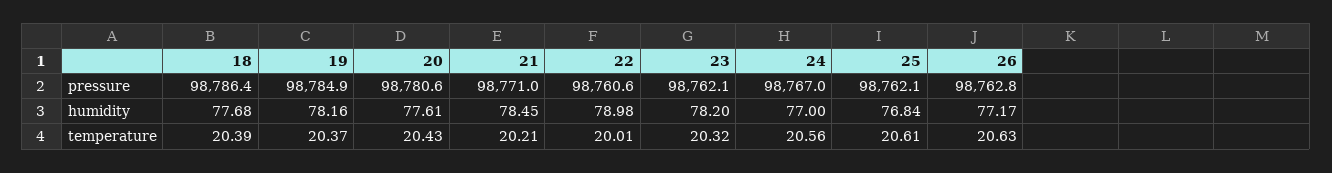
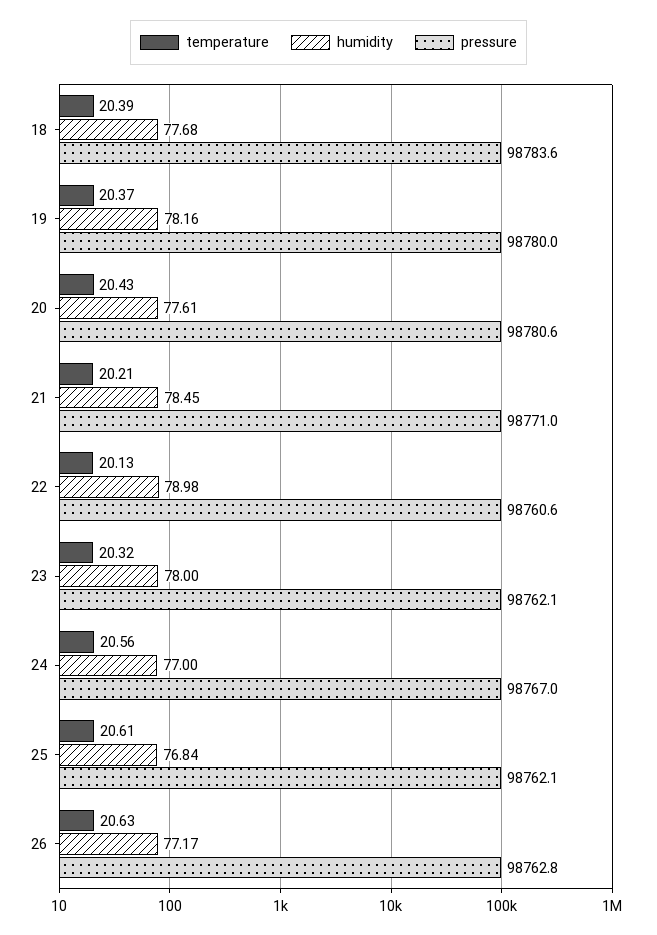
pressure, 18: 98786.4 -> 98783.6
pressure, 19: 98784.9 -> 98780
humidity, 23: 78.2 -> 78
temperature, 22: 20.01 -> 20.13

